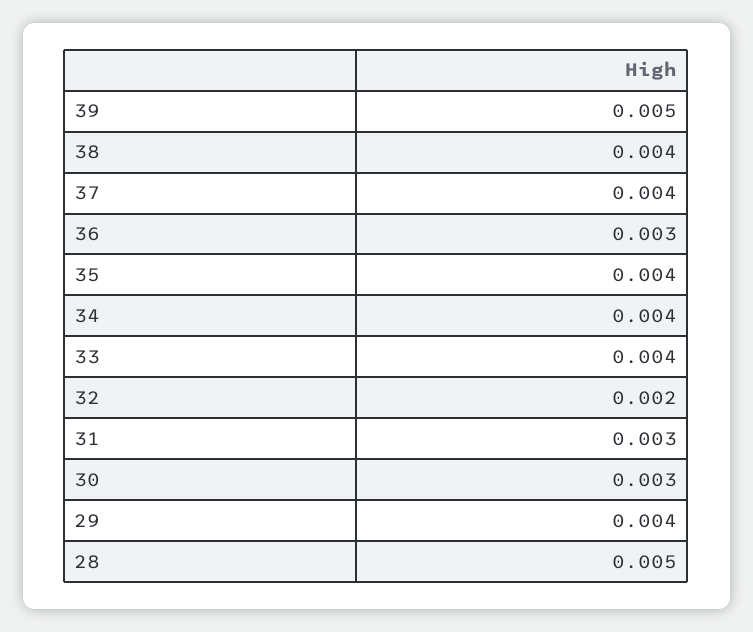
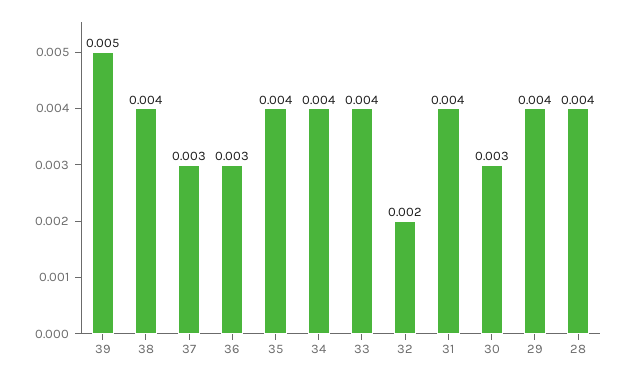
37: 0.004 -> 0.003
31: 0.003 -> 0.004
28: 0.005 -> 0.004

